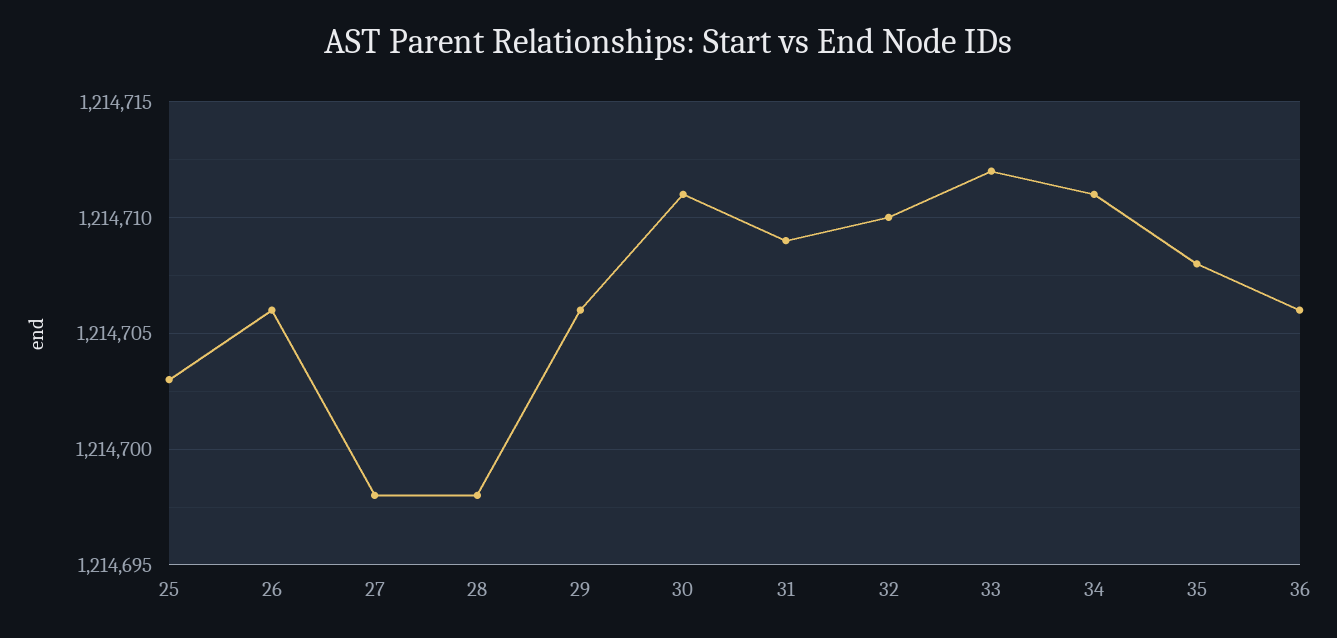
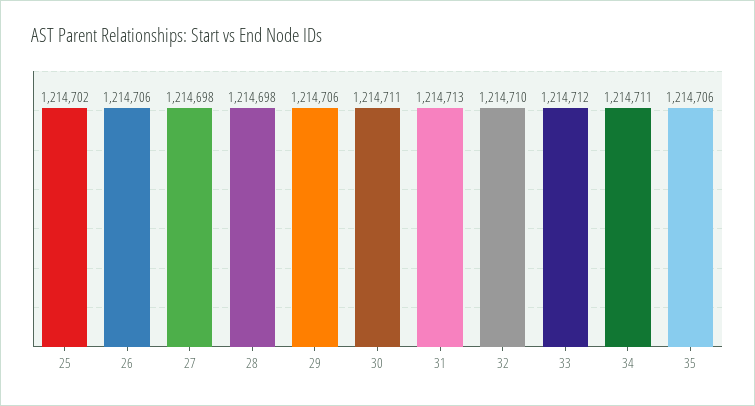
25: 1214703 -> 1214702
31: 1214709 -> 1214713
35: 1214708 -> 1214706
36: 1214706 -> none

